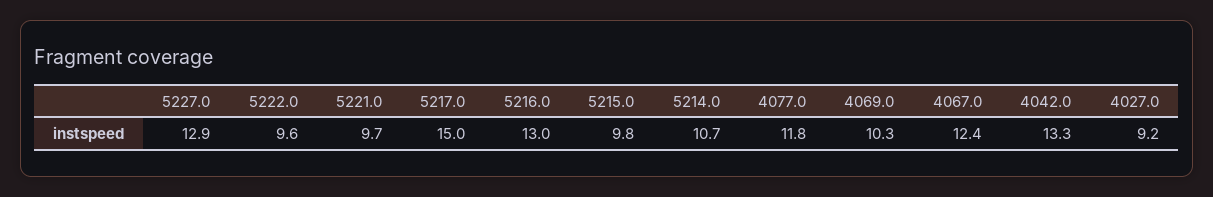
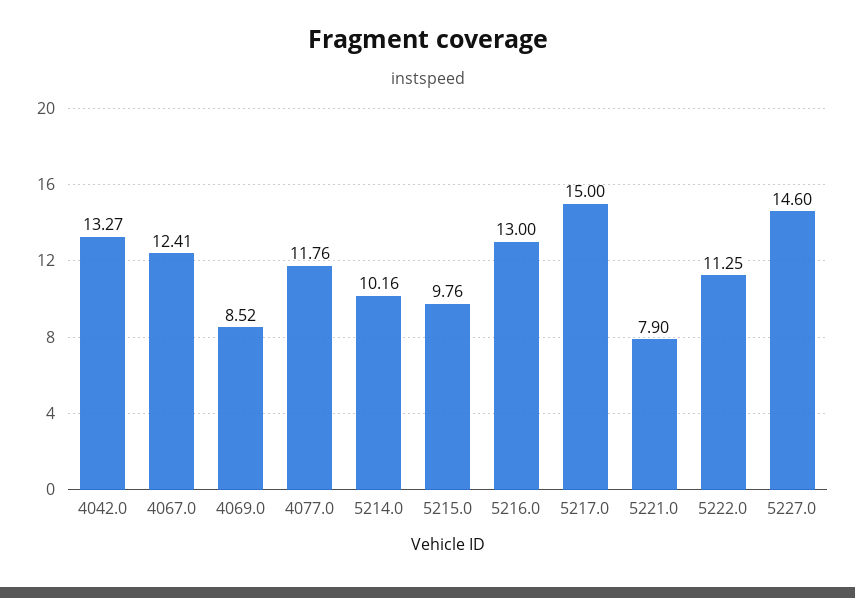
5227.0: 12.9 -> 14.6
5222.0: 9.6 -> 11.25
5221.0: 9.7 -> 7.9
5214.0: 10.7 -> 10.16
4069.0: 10.3 -> 8.52
4027.0: 9.2 -> none

